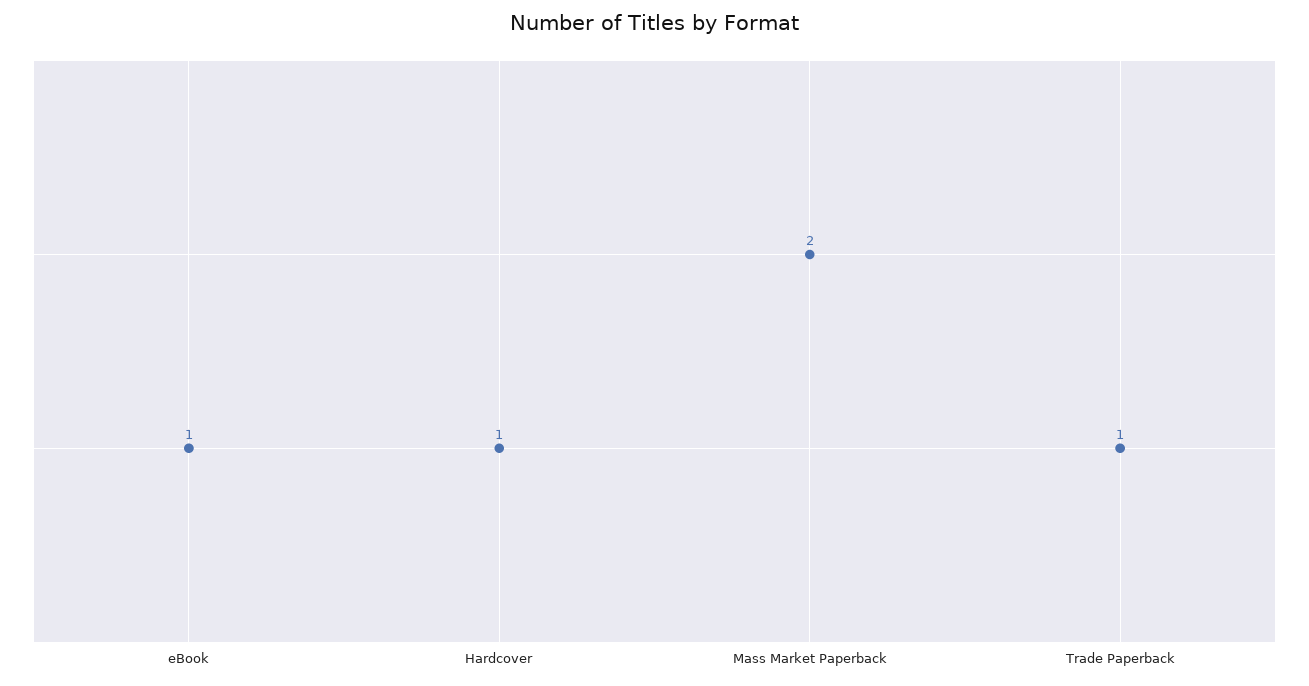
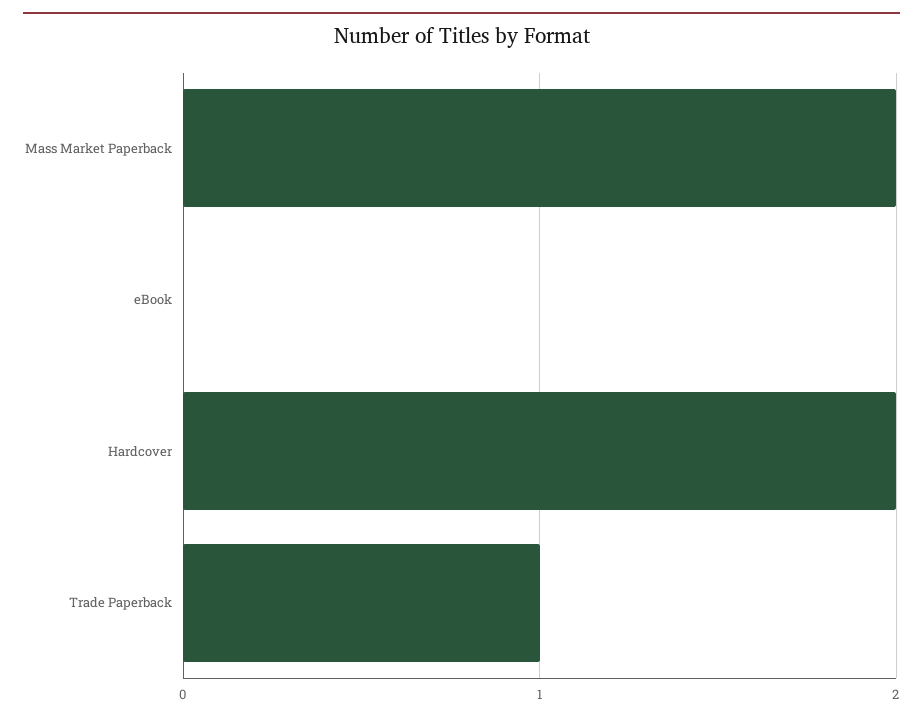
eBook: 1 -> 0
Hardcover: 1 -> 2

